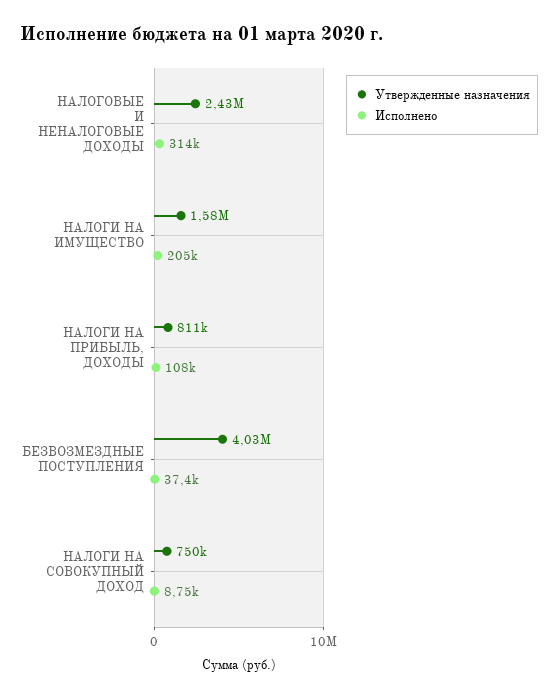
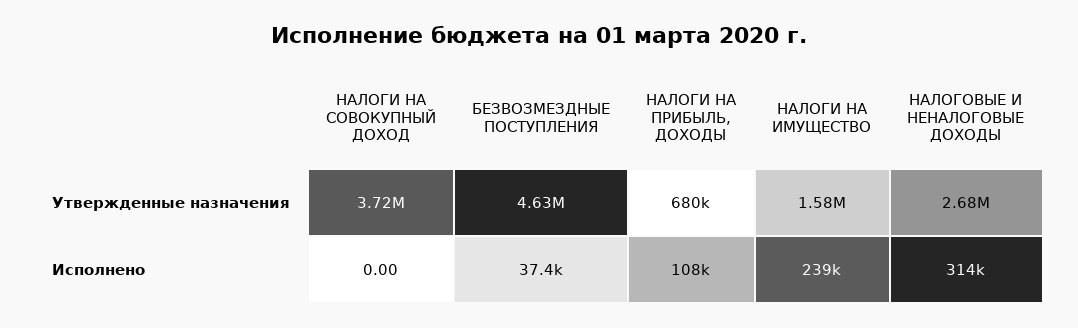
Утвержденные назначения, НАЛОГОВЫЕ И НЕНАЛОГОВЫЕ ДОХОДЫ: 2430000 -> 2680000
Исполнено, НАЛОГИ НА ИМУЩЕСТВО: 205000 -> 239000
Утвержденные назначения, НАЛОГИ НА ПРИБЫЛЬ, ДОХОДЫ: 811000 -> 680000
Утвержденные назначения, БЕЗВОЗМЕЗДНЫЕ ПОСТУПЛЕНИЯ: 4030000 -> 4630000
Утвержденные назначения, НАЛОГИ НА СОВОКУПНЫЙ ДОХОД: 750000 -> 3720000
Исполнено, НАЛОГИ НА СОВОКУПНЫЙ ДОХОД: 8750 -> 0

